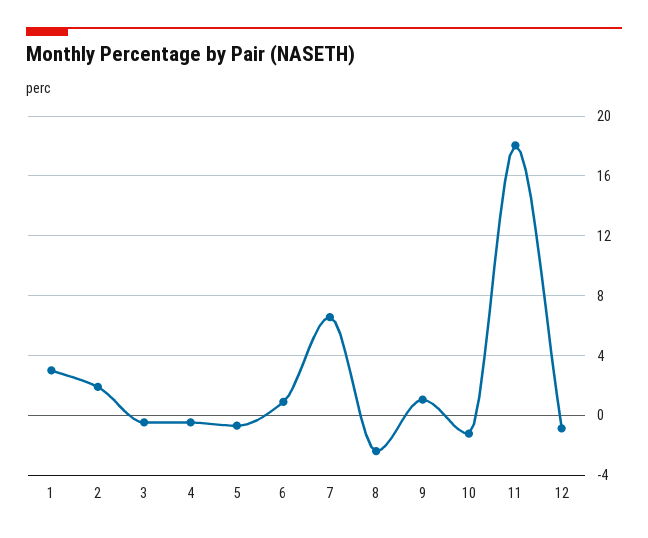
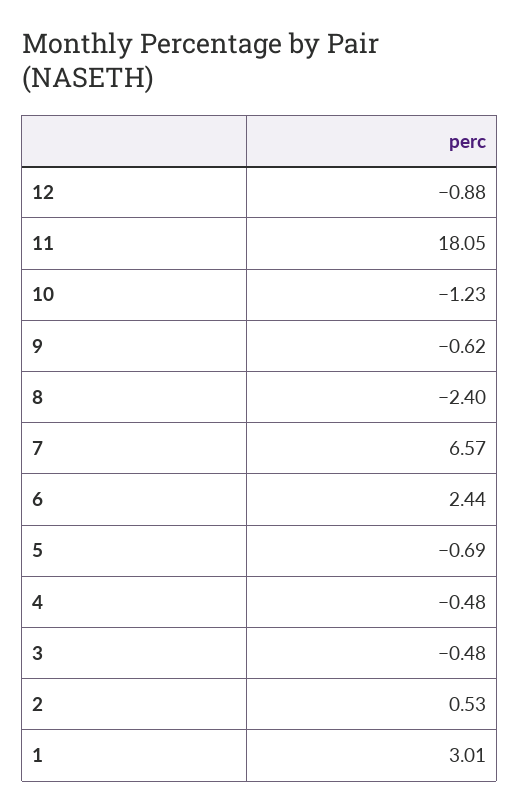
2: 2 -> 0.53
6: 1 -> 2.44
9: 1 -> -0.62

